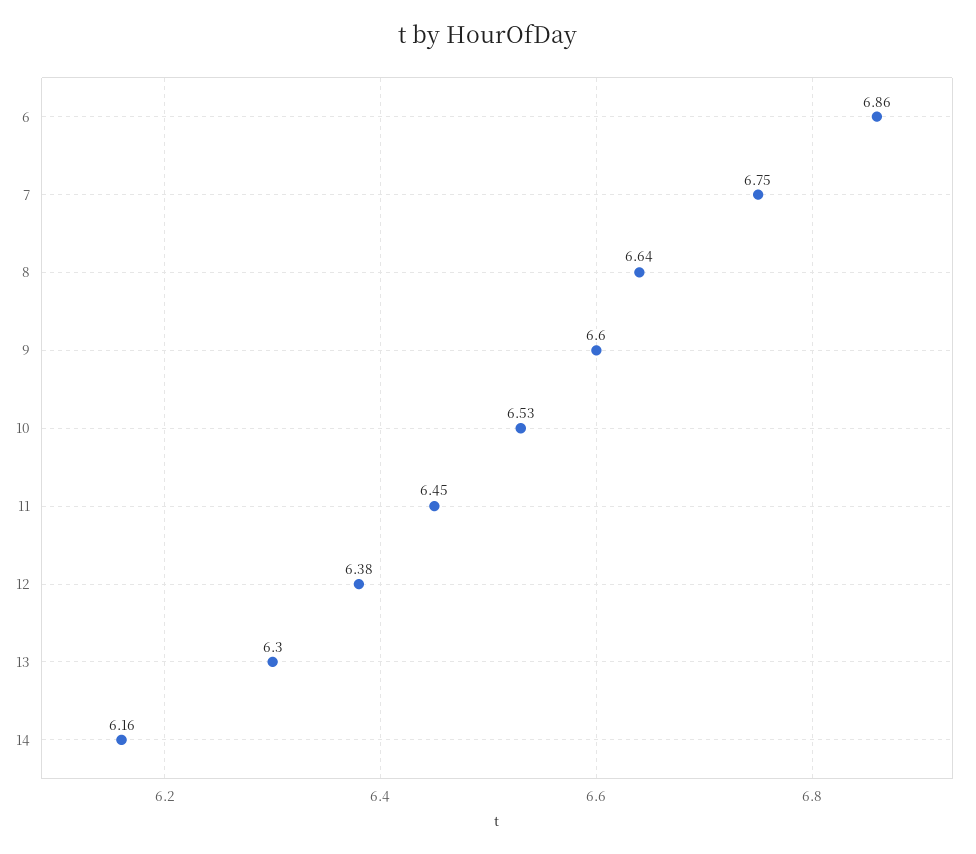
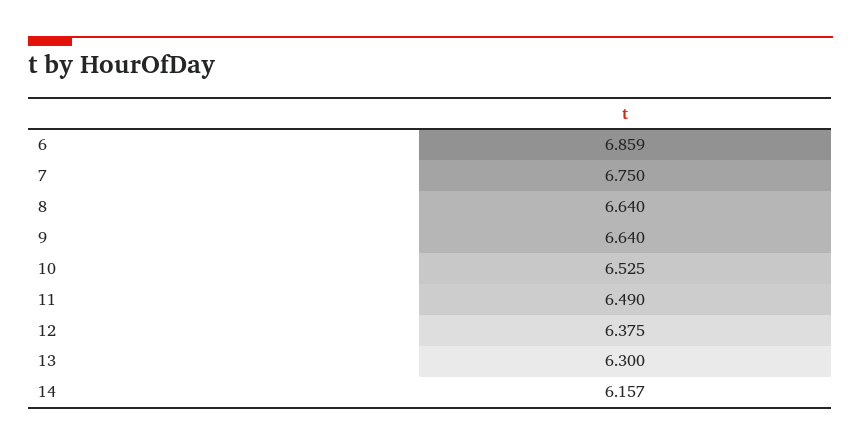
9: 6.6 -> 6.64
11: 6.45 -> 6.49

